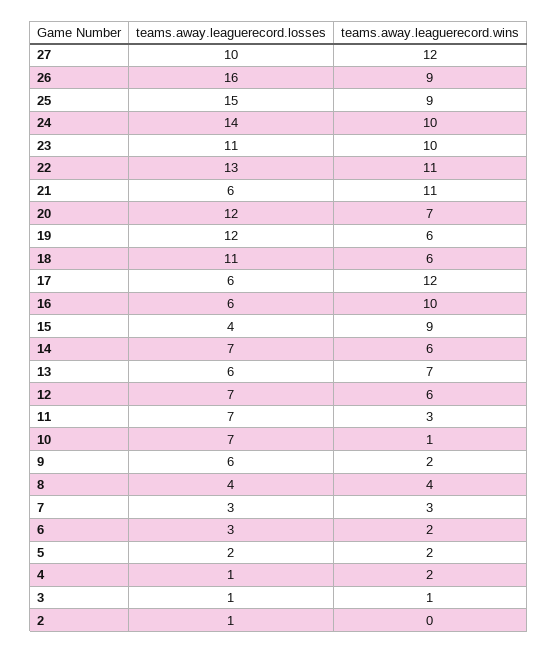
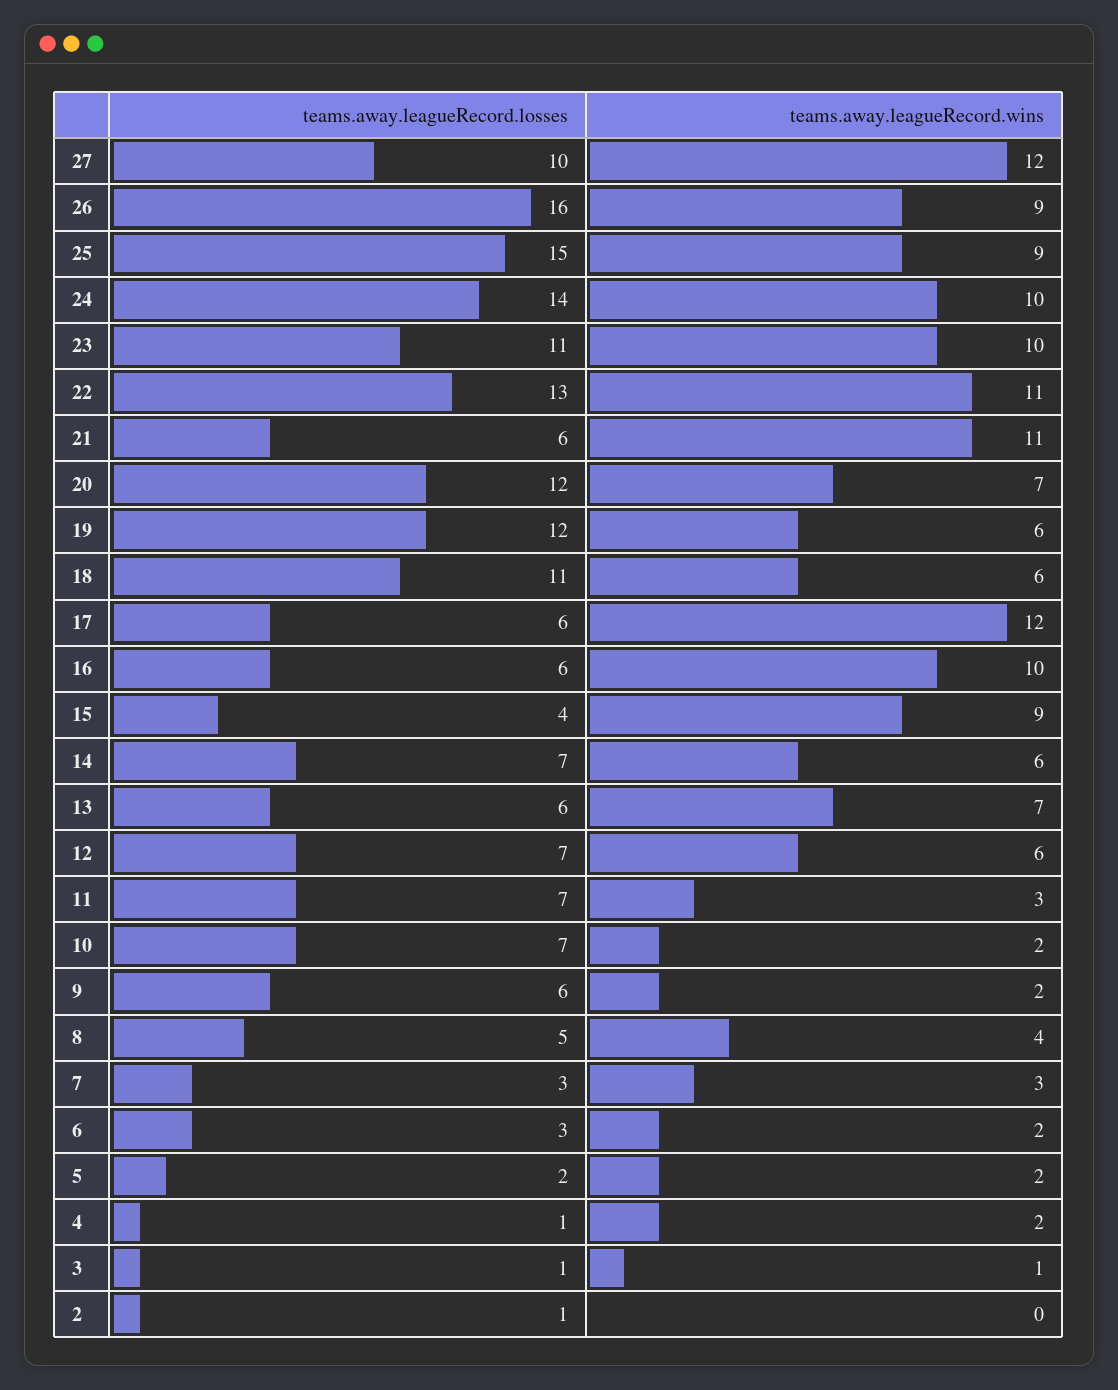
teams.away.leaguerecord.wins, 10: 1 -> 2
teams.away.leaguerecord.losses, 8: 4 -> 5

